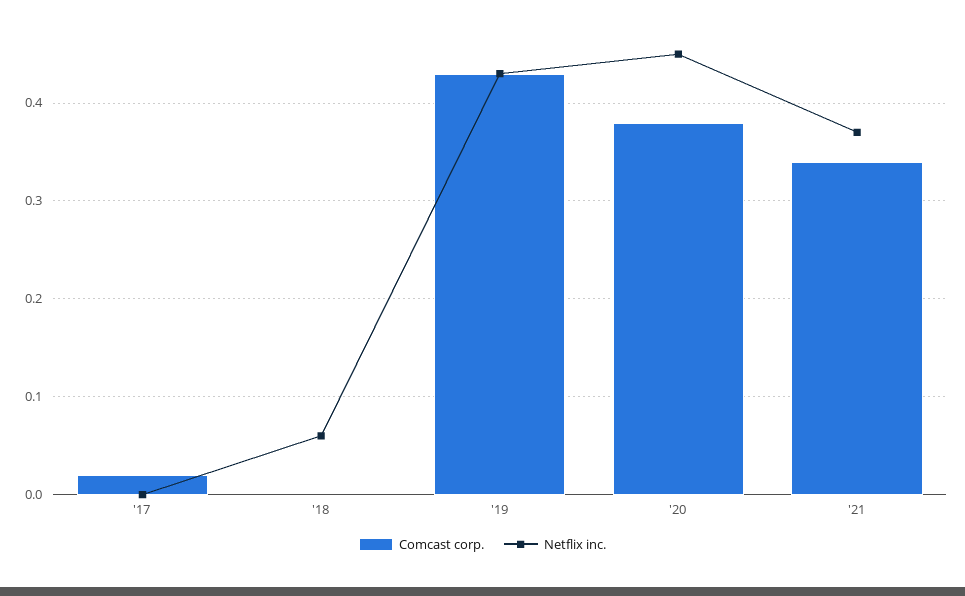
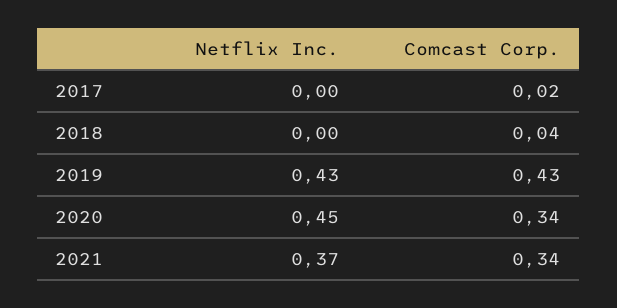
Comcast corp., '18: 0 -> 0.04
Netflix inc., '18: 0.06 -> 0
Comcast corp., '20: 0.38 -> 0.34

